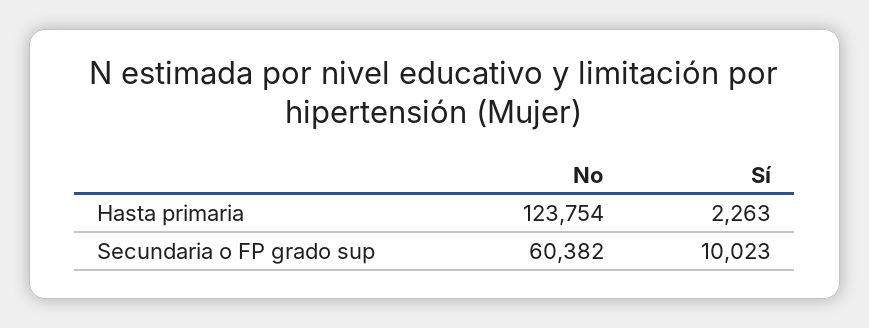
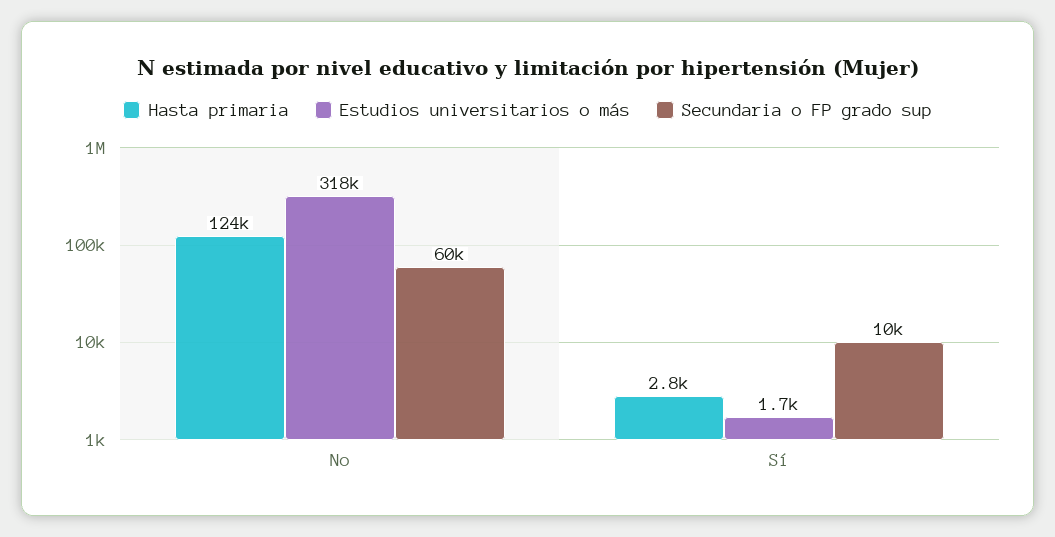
Hasta primaria, Sí: 2263 -> 2800
Estudios universitarios o más, No: none -> 318000
Estudios universitarios o más, Sí: none -> 1700

